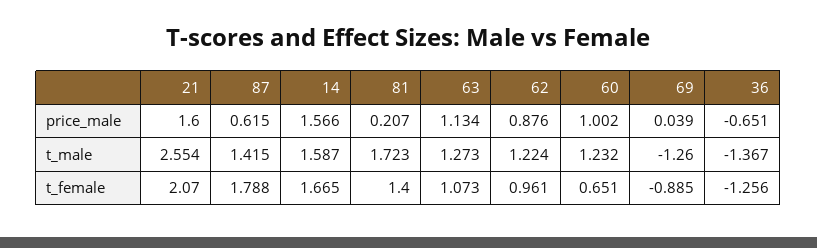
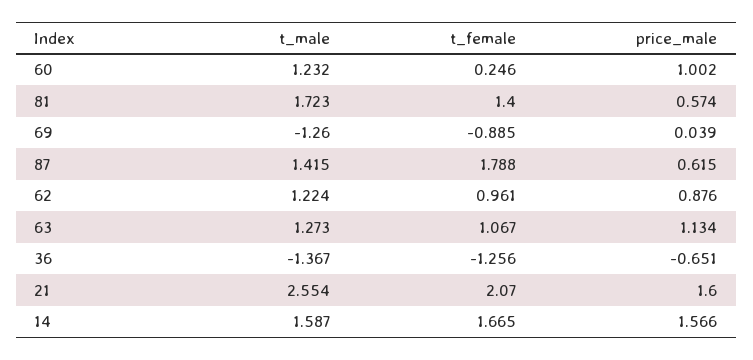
81, price_male: 0.207 -> 0.574
63, t_female: 1.073 -> 1.067
60, t_female: 0.651 -> 0.246

